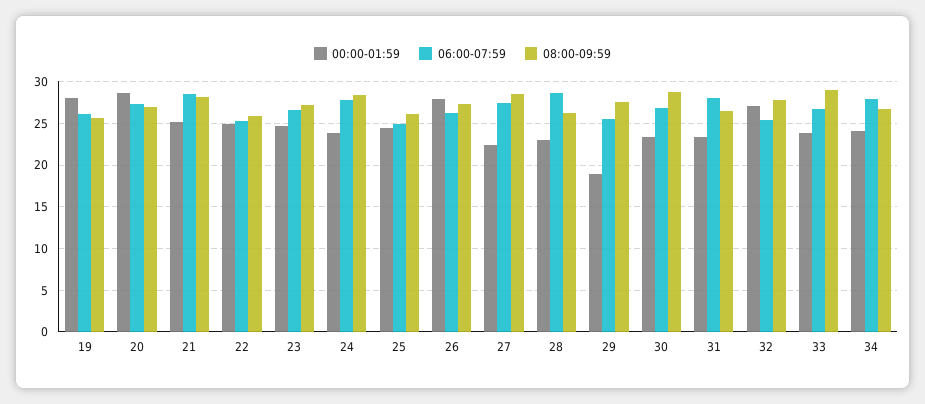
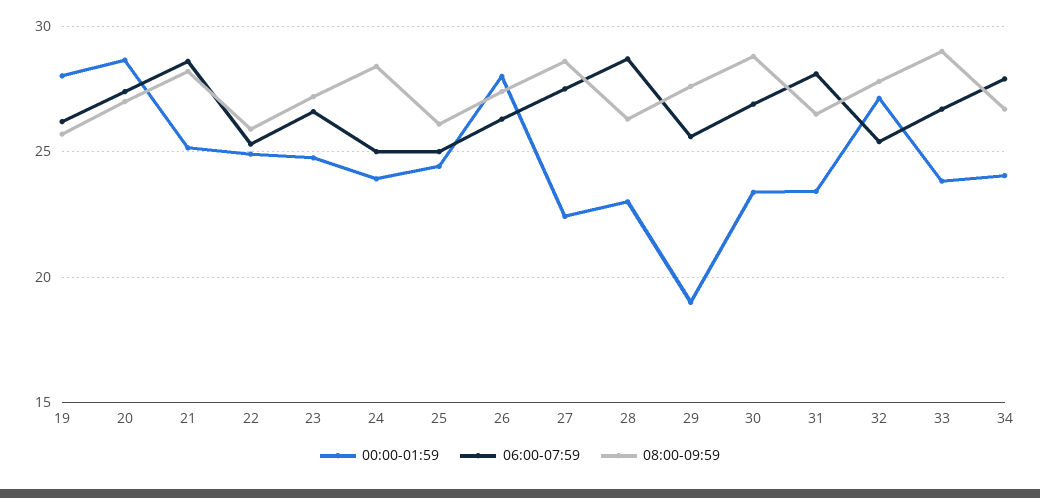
06:00-07:59, 24: 28 -> 25

